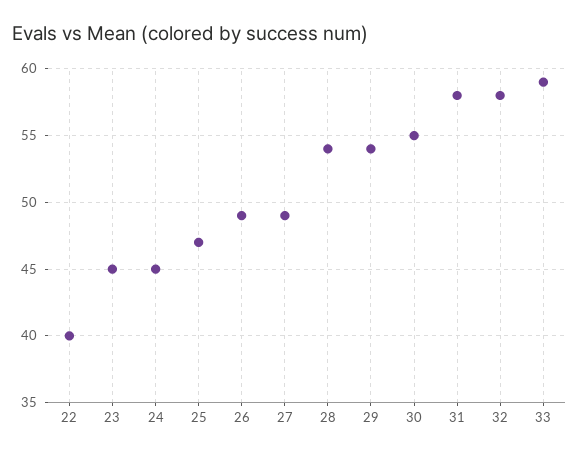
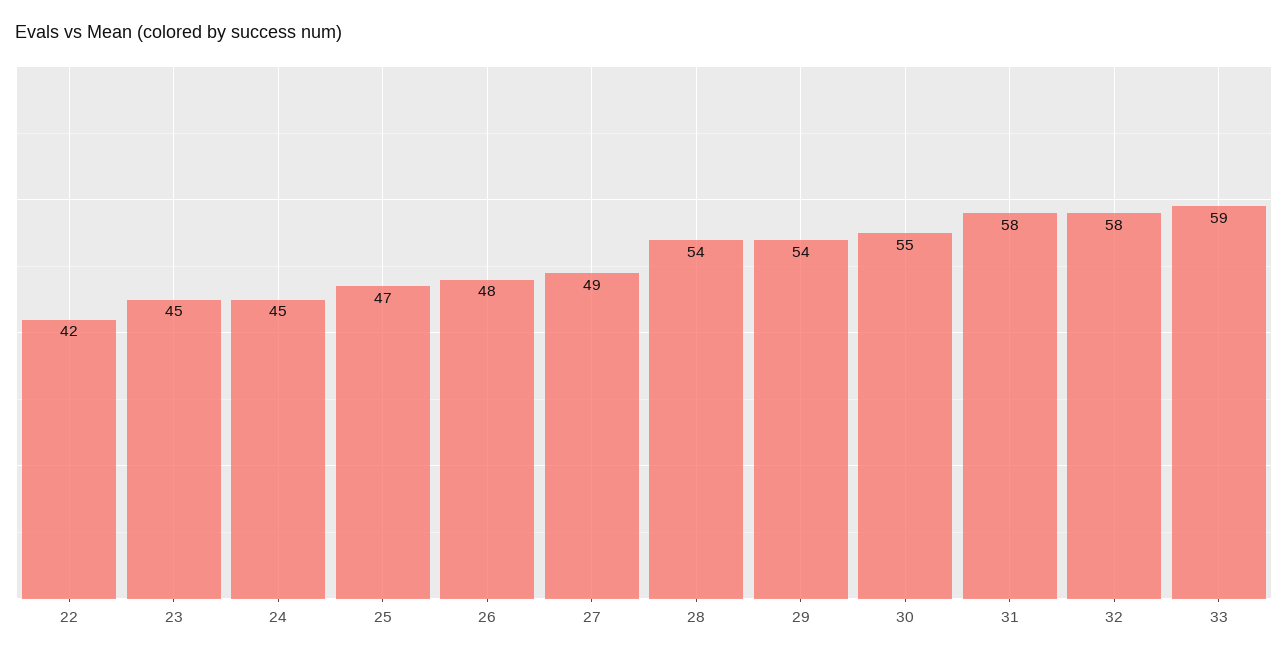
22: 40 -> 42
26: 49 -> 48

